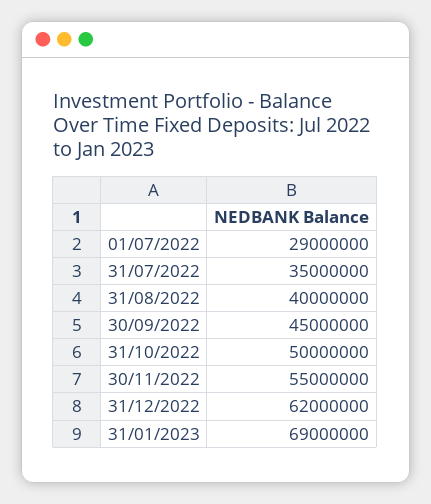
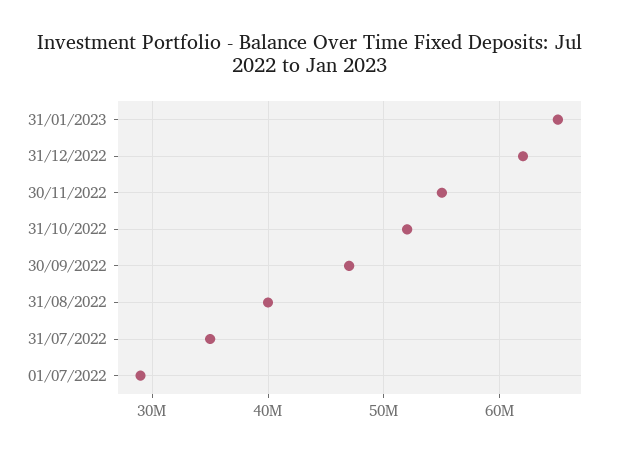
30/09/2022: 45000000 -> 47000000
31/10/2022: 50000000 -> 52000000
31/01/2023: 69000000 -> 65000000

